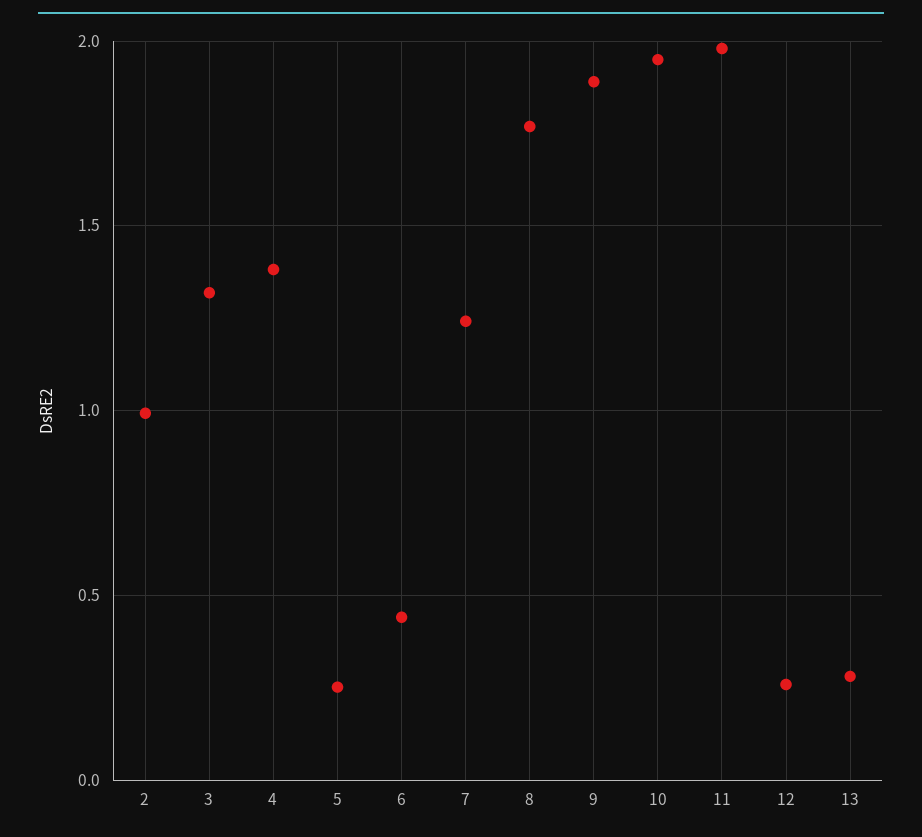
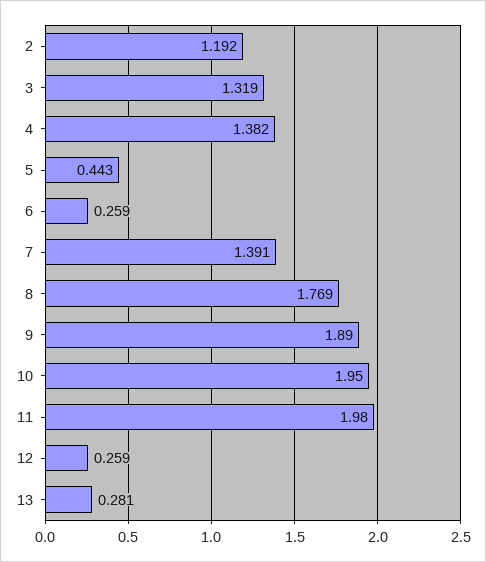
2: 1 -> 1.192
5: 0.25 -> 0.443
6: 0.45 -> 0.259
7: 1.25 -> 1.391

